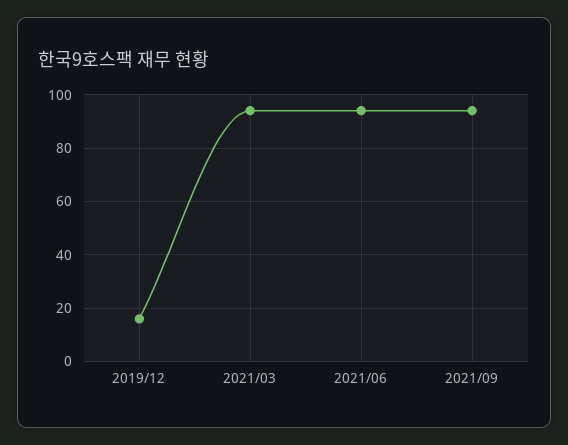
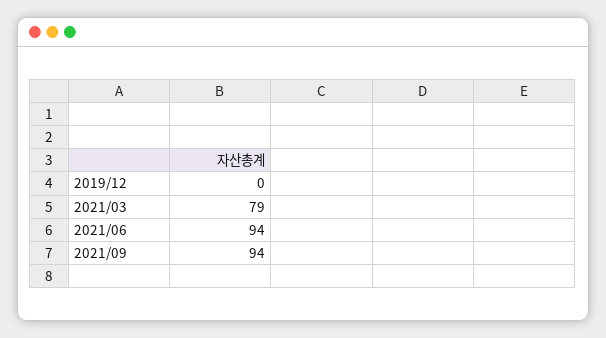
2019/12: 15 -> 0
2021/03: 95 -> 79

